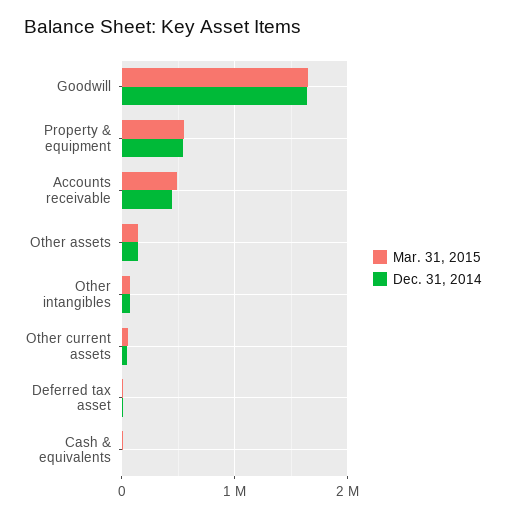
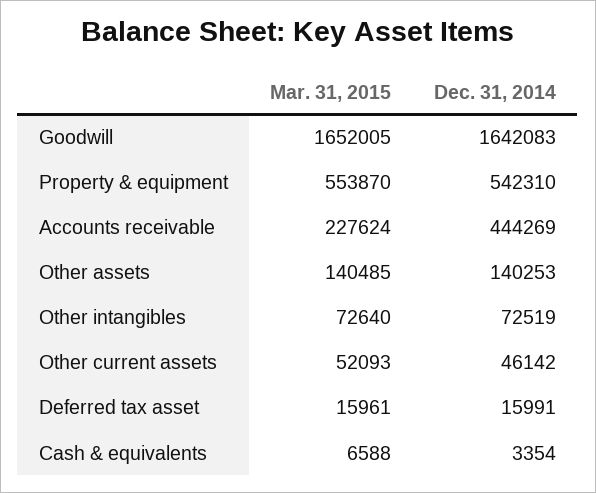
Mar. 31, 2015, Accounts receivable: 500000 -> 227624

